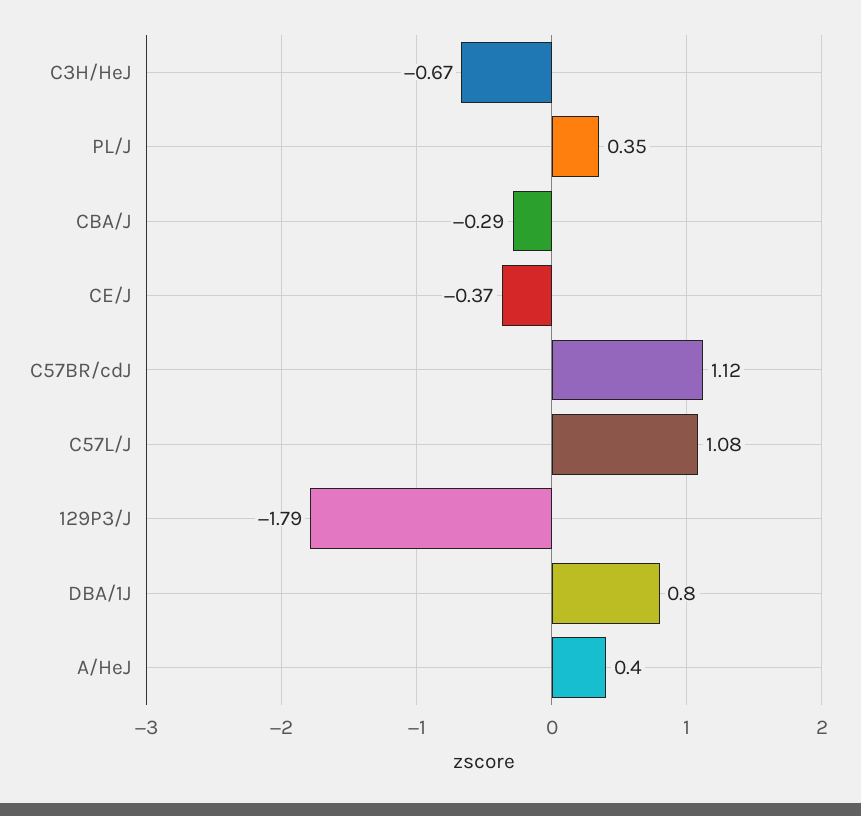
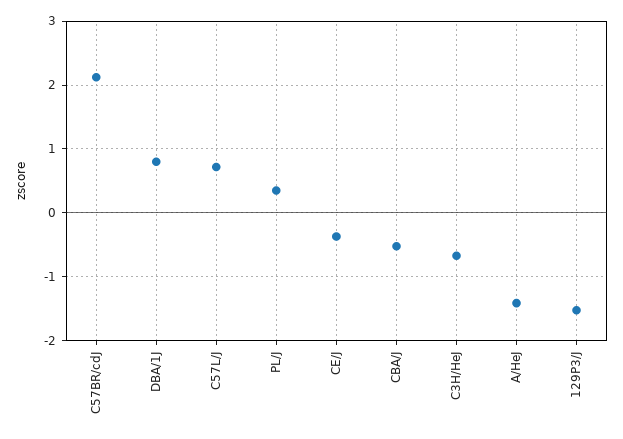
CBA/J: -0.29 -> -0.5
C57BR/cdJ: 1.12 -> 2.1
C57L/J: 1.08 -> 0.7
129P3/J: -1.79 -> -1.5
A/HeJ: 0.4 -> -1.4

